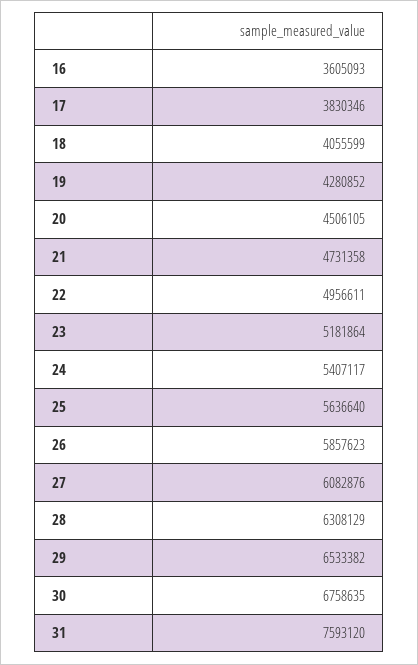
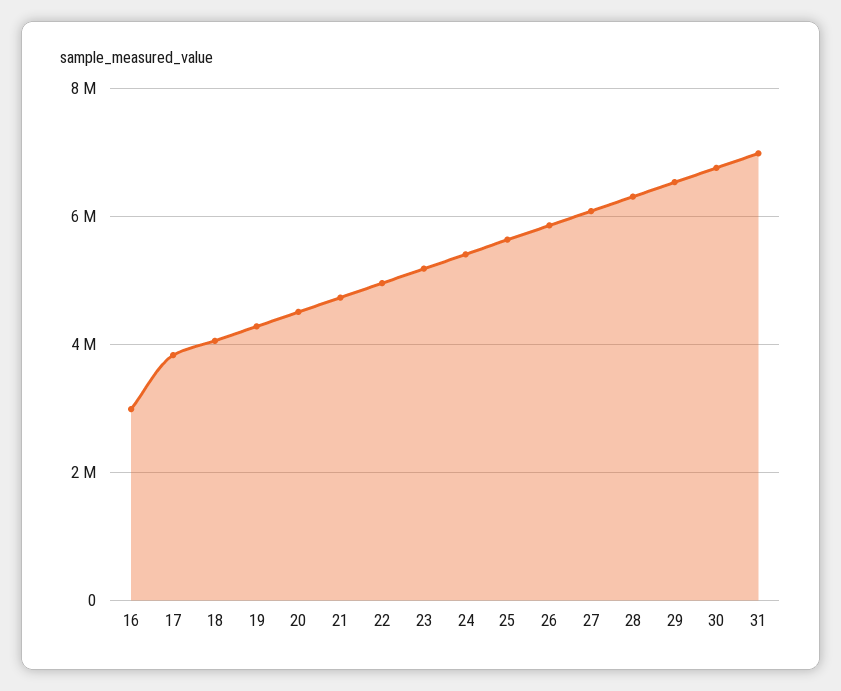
16: 3605093 -> 3000000
31: 7593120 -> 7000000

